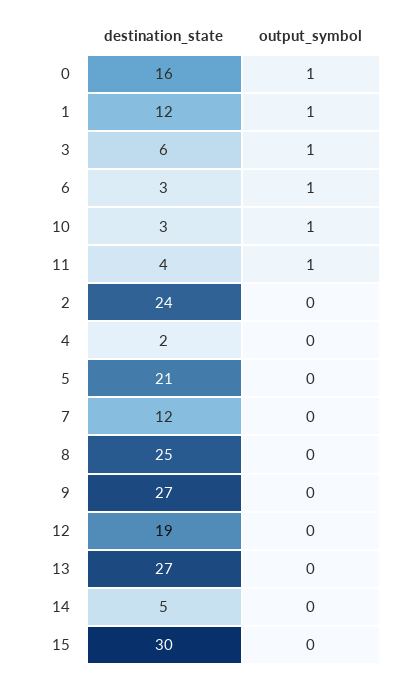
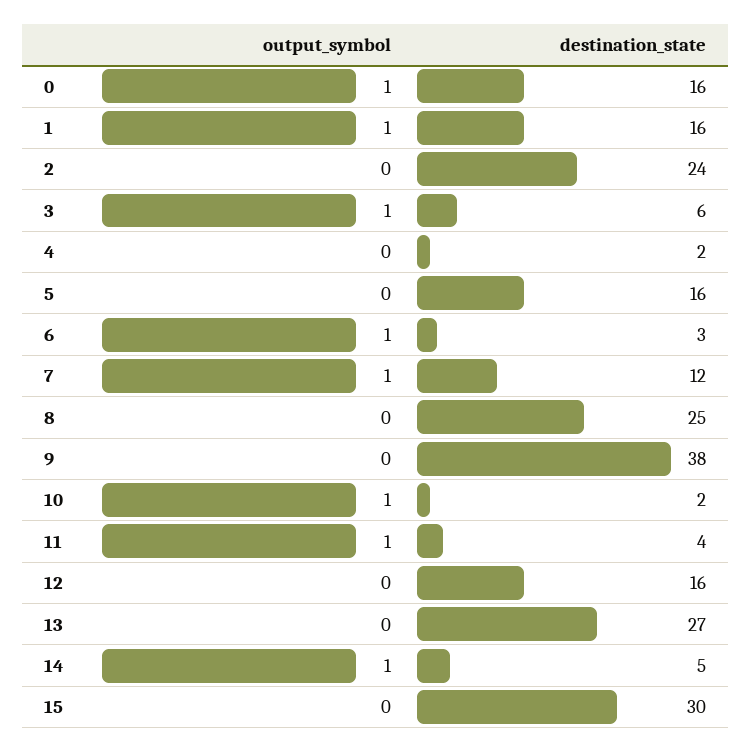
destination_state, 1: 12 -> 16
destination_state, 10: 3 -> 2
destination_state, 5: 21 -> 16
output_symbol, 7: 0 -> 1
destination_state, 9: 27 -> 38
destination_state, 12: 19 -> 16
output_symbol, 14: 0 -> 1

